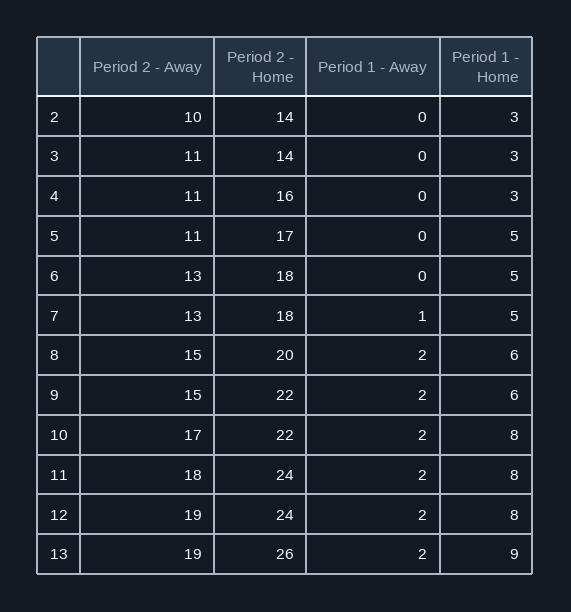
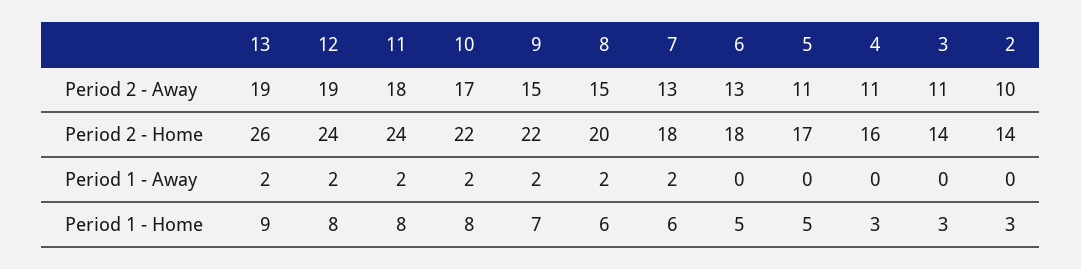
Period 1 - Away, 7: 1 -> 2
Period 1 - Home, 7: 5 -> 6
Period 1 - Home, 9: 6 -> 7

